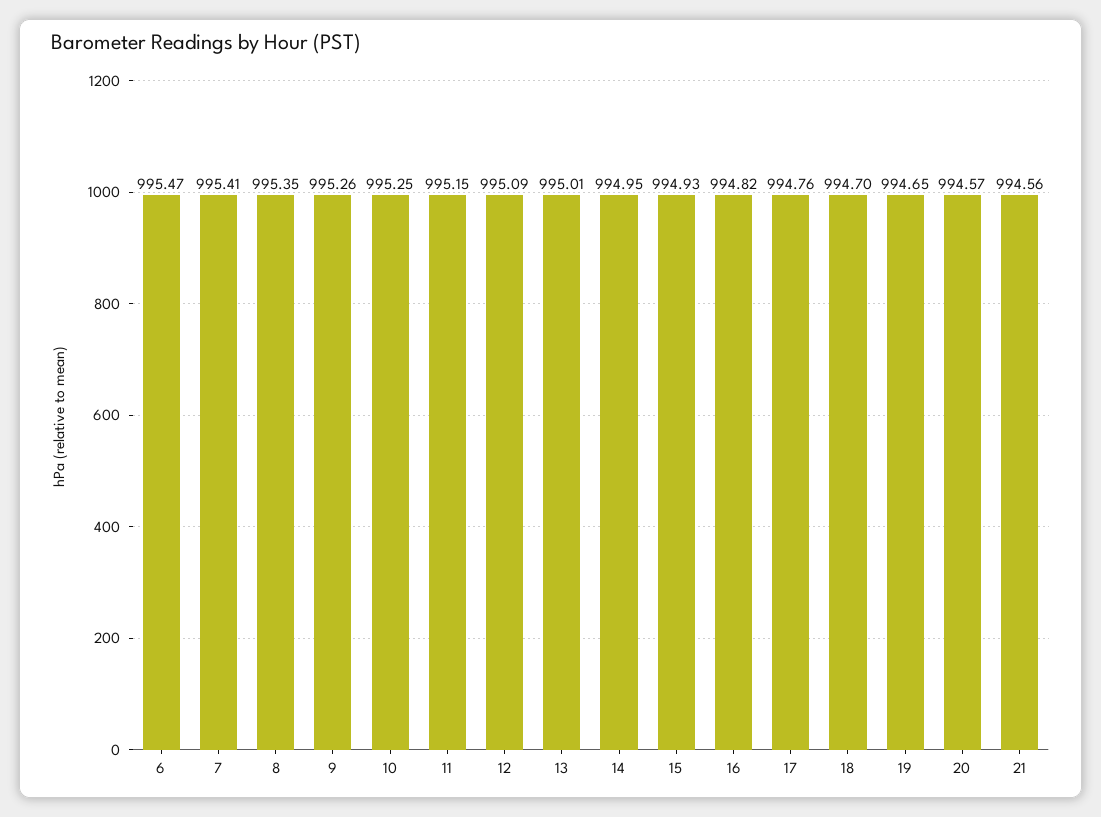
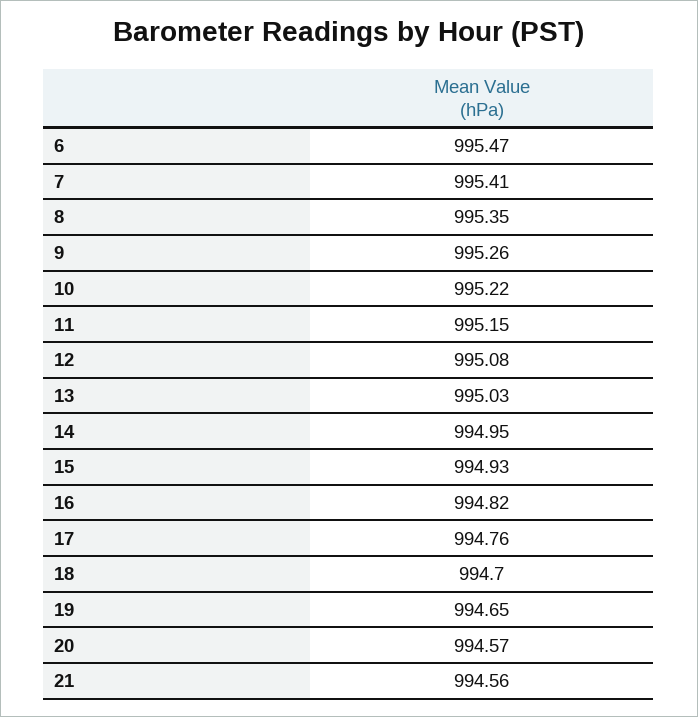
10: 995.25 -> 995.22
12: 995.09 -> 995.08
13: 995.01 -> 995.03

